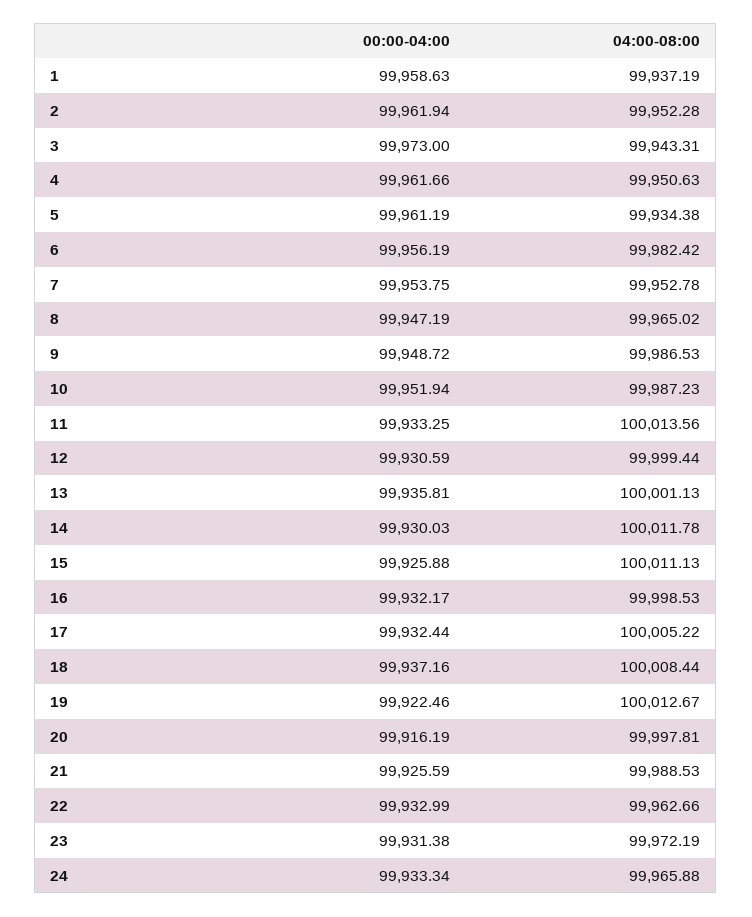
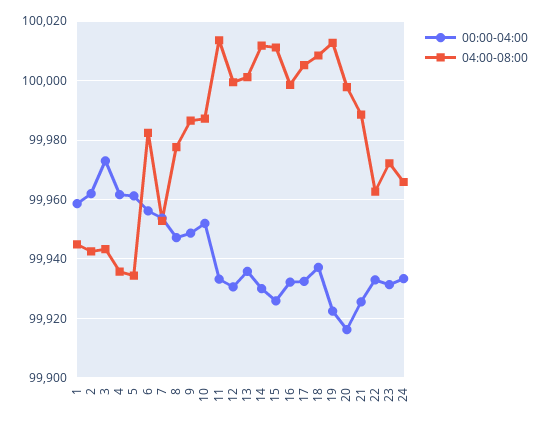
04:00-08:00, 1: 99937.19 -> 99945
04:00-08:00, 2: 99952.28 -> 99942.5
04:00-08:00, 4: 99950.63 -> 99935
04:00-08:00, 8: 99965.02 -> 99977.5

